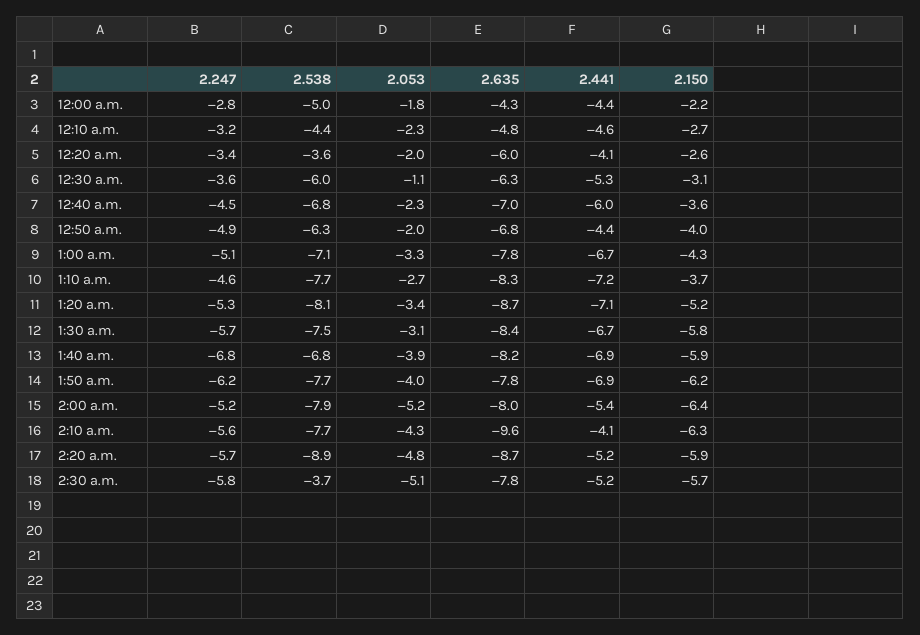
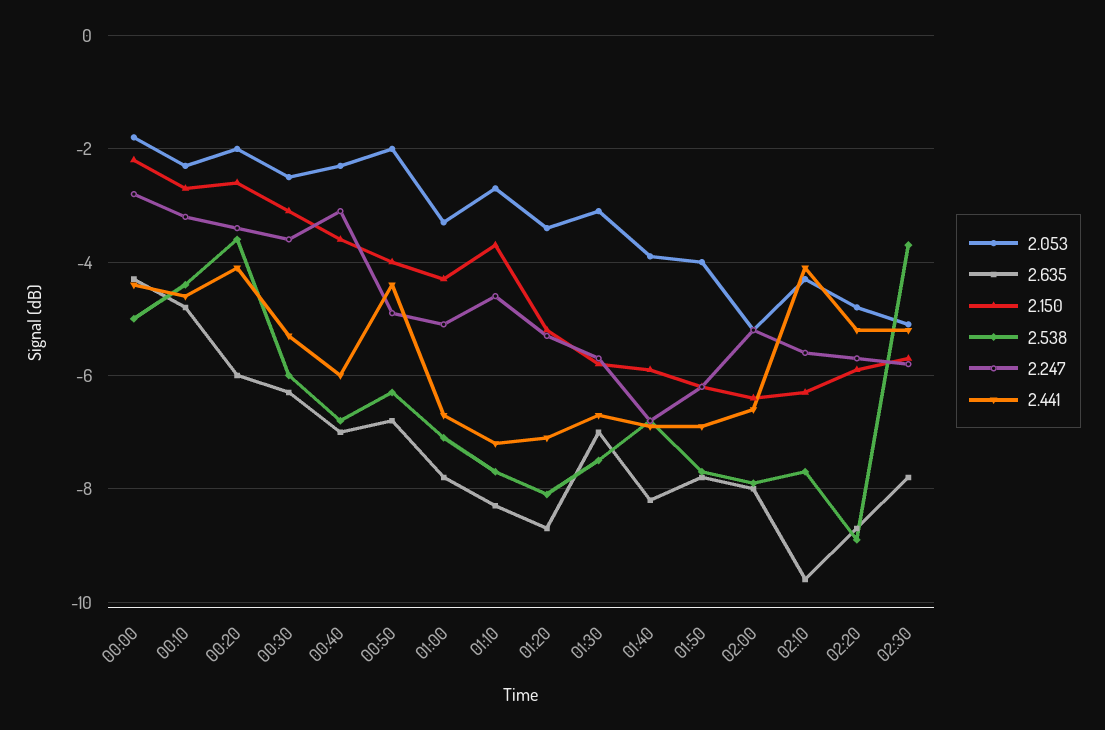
2.053, 12:30 a.m.: -1.1 -> -2.5
2.247, 12:40 a.m.: -4.5 -> -3
2.635, 1:30 a.m.: -8.4 -> -7
2.441, 2:00 a.m.: -5.4 -> -6.5

